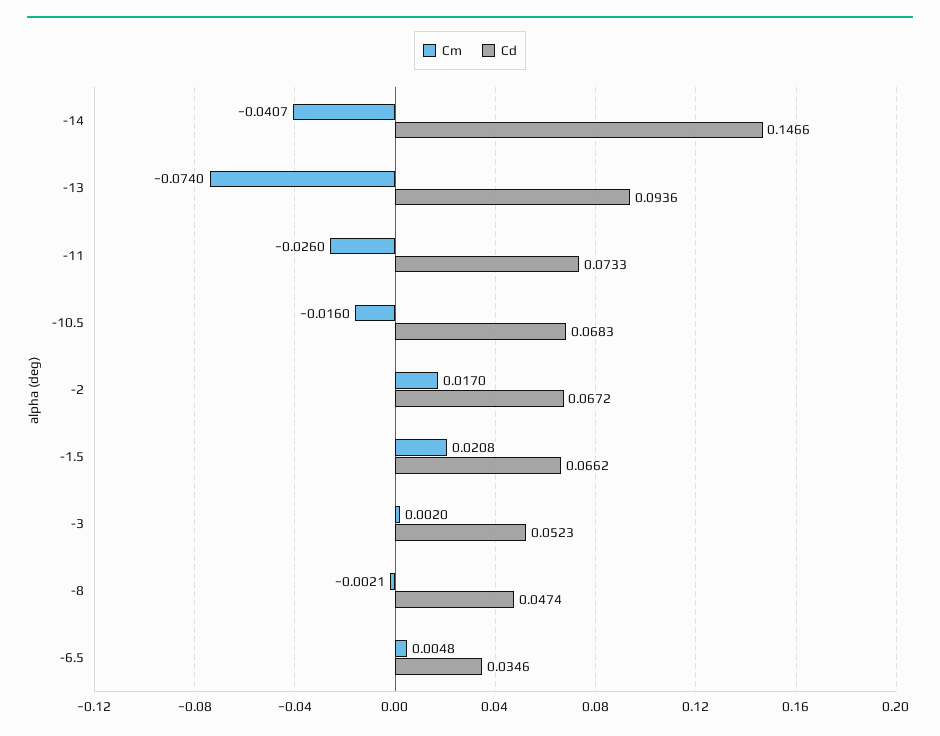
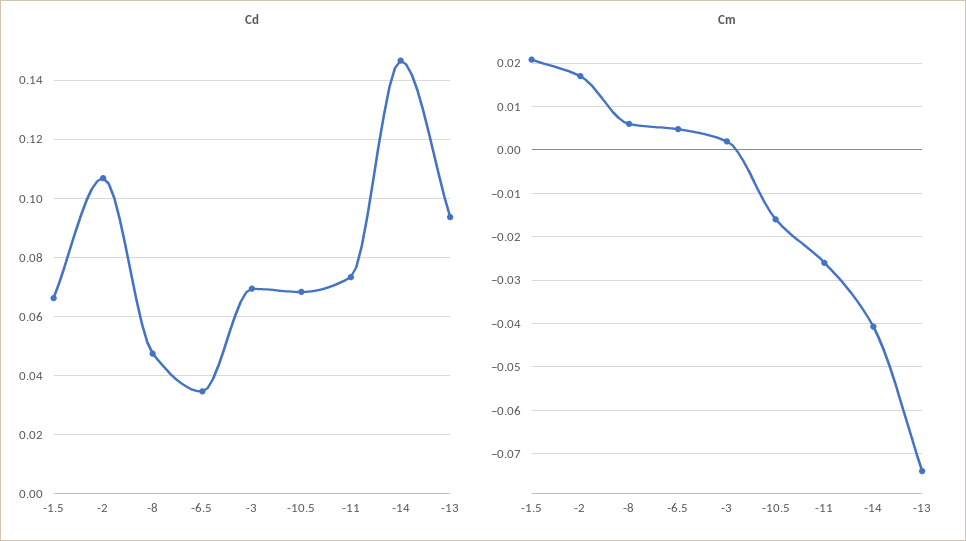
Cd, -2: 0.0672 -> 0.1075
Cd, -3: 0.0523 -> 0.07
Cm, -8: -0.0021 -> 0.006

